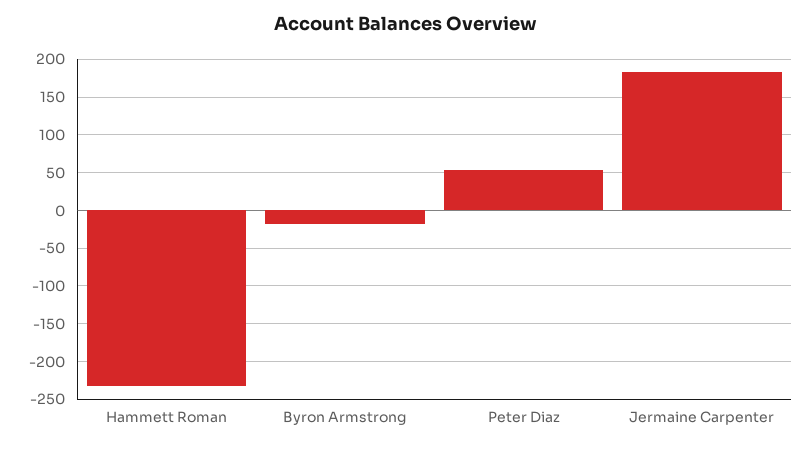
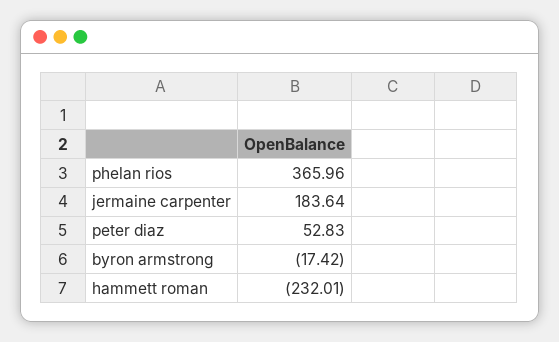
phelan rios: none -> 365.96

